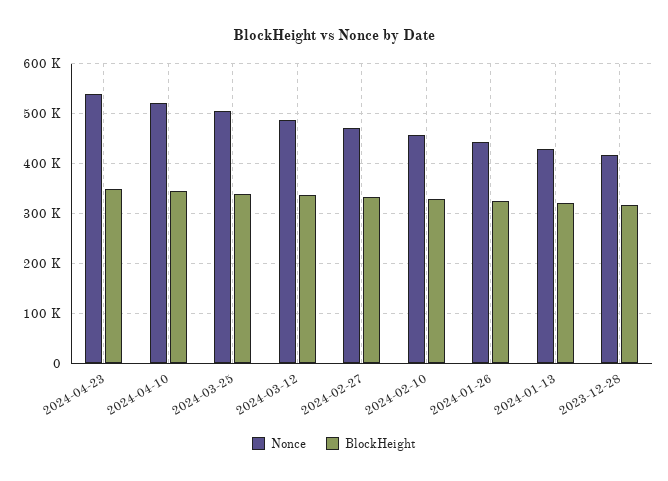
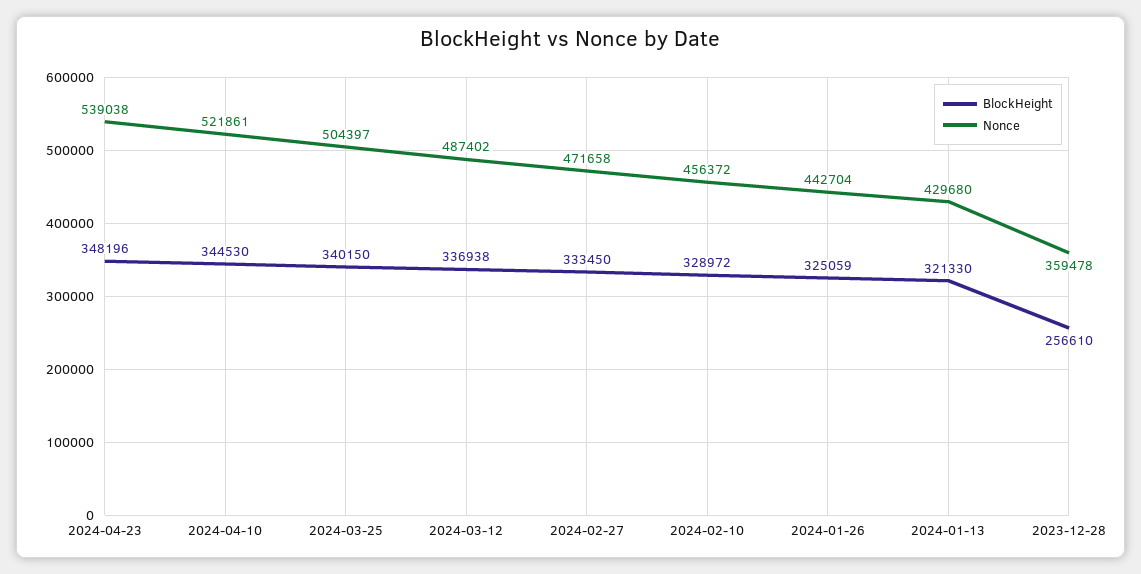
Nonce, 2023-12-28: 420000 -> 359478
BlockHeight, 2023-12-28: 320000 -> 256610

